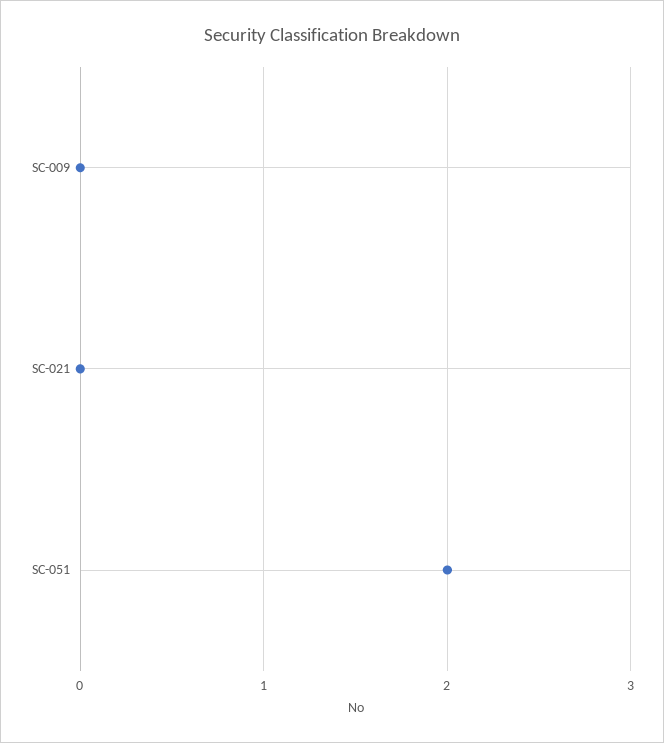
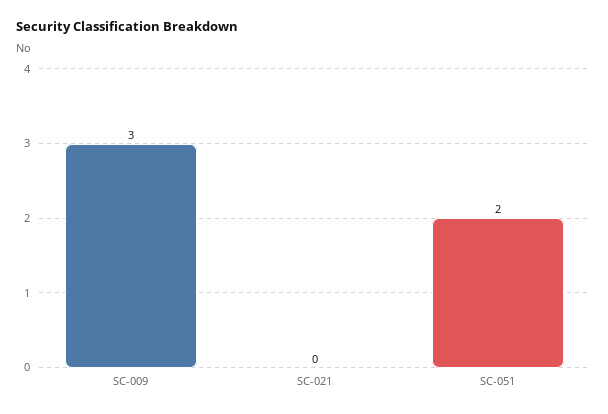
SC-009: 0 -> 3

